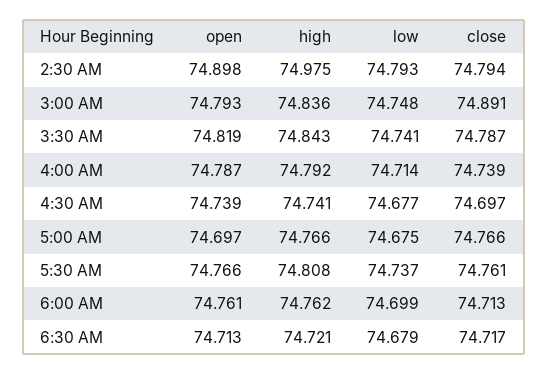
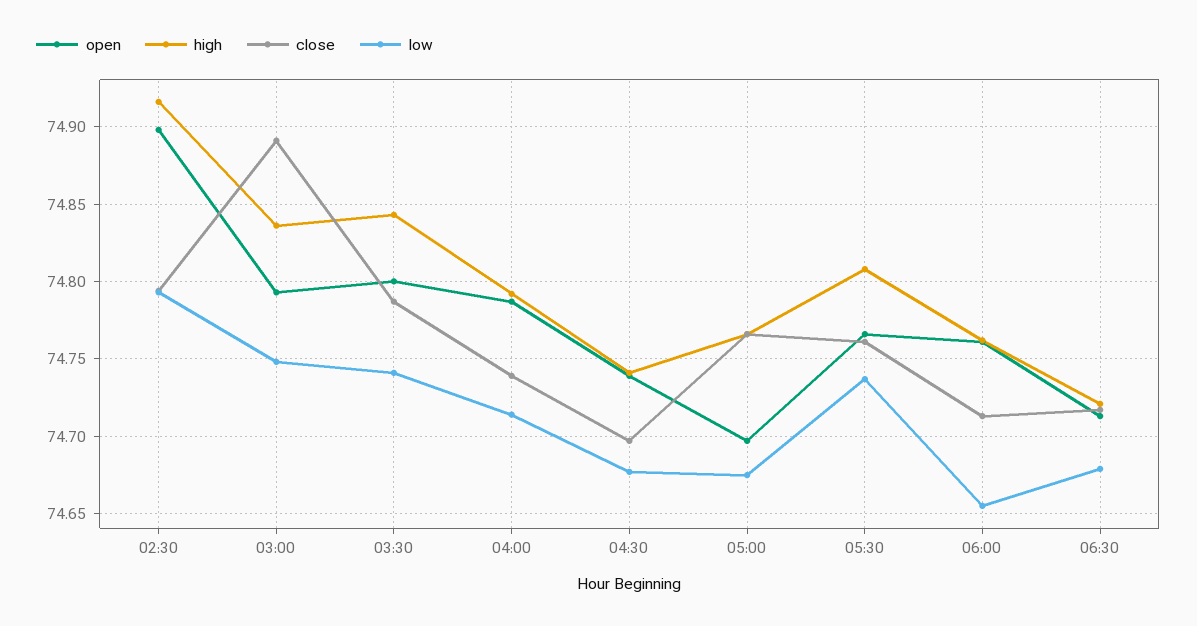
high, 2:30 AM: 74.975 -> 74.915
open, 3:30 AM: 74.819 -> 74.8
low, 6:00 AM: 74.699 -> 74.655

